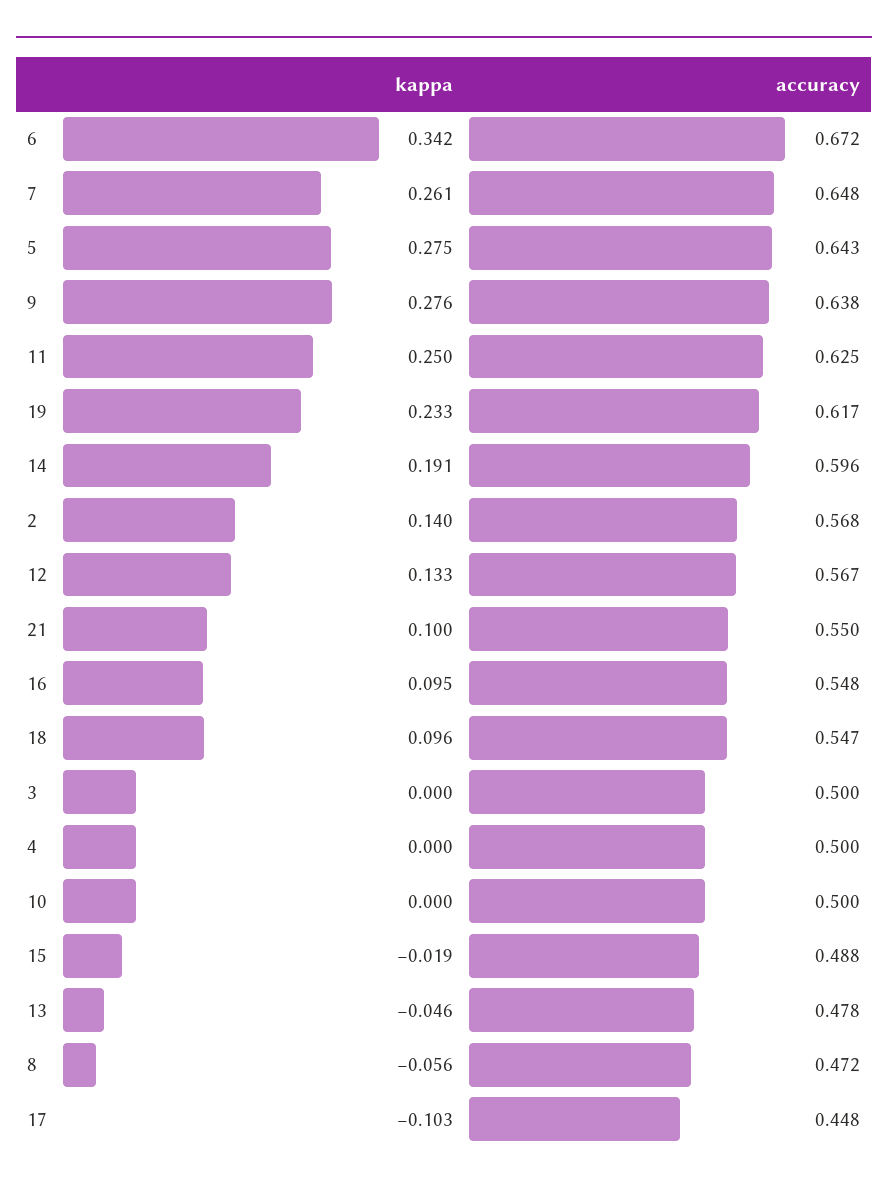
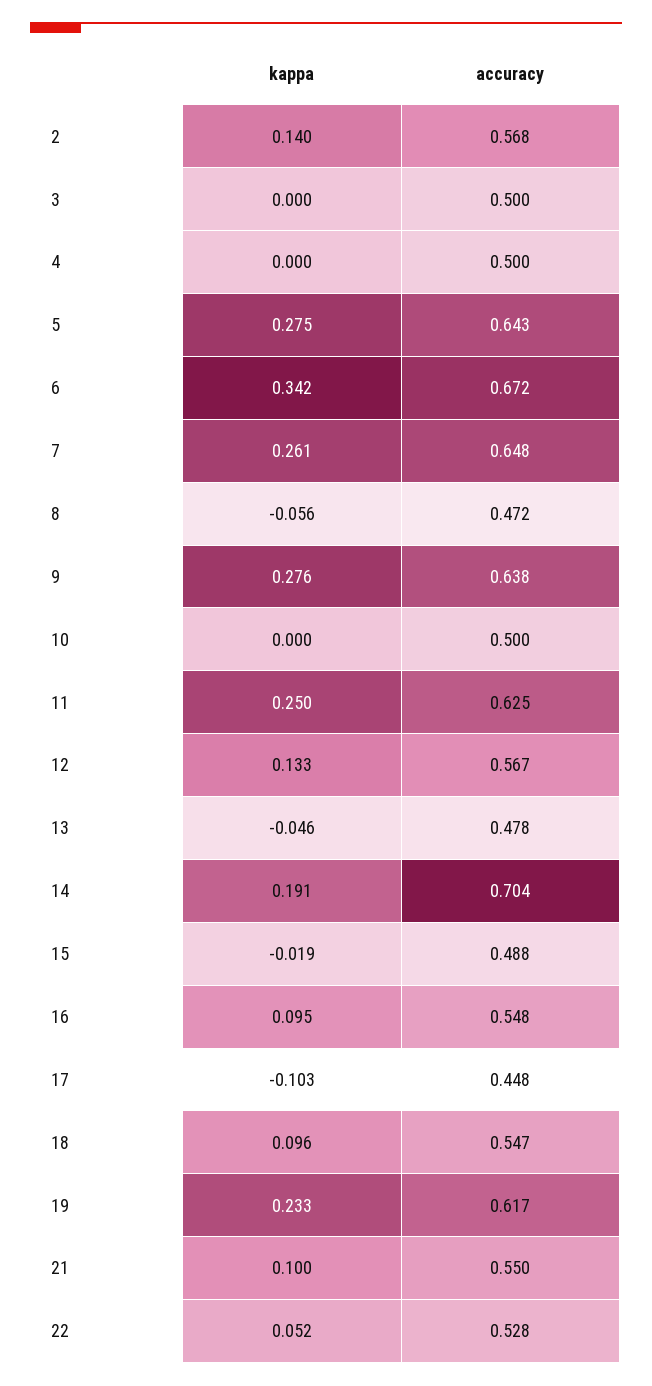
accuracy, 14: 0.596 -> 0.704
kappa, 22: none -> 0.052
accuracy, 22: none -> 0.528

